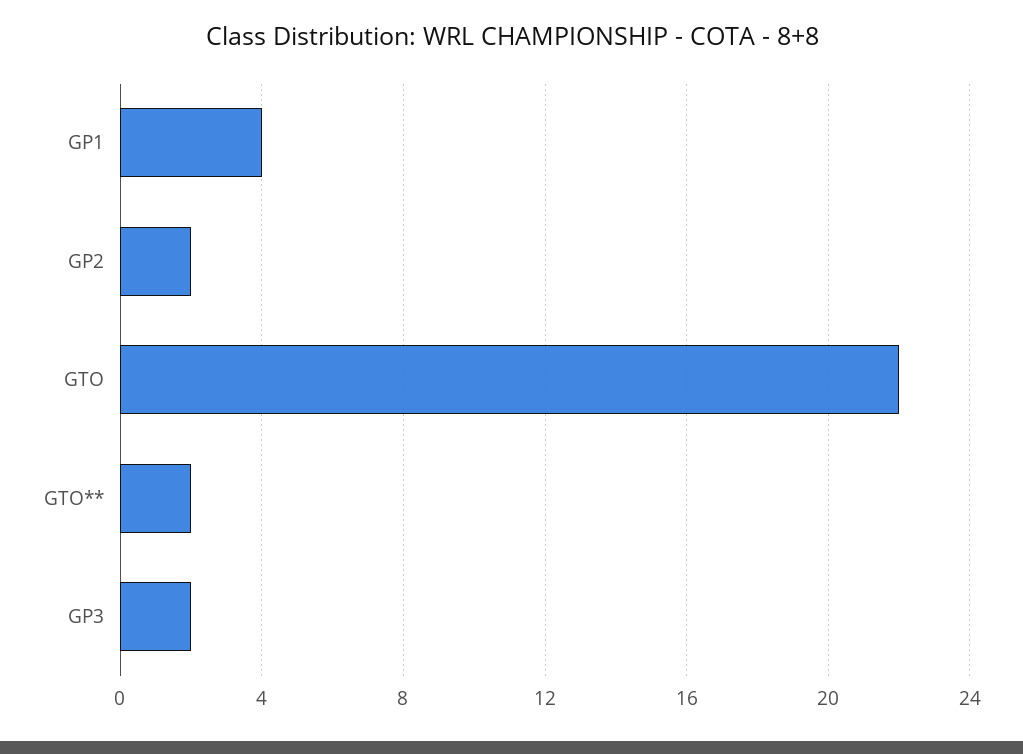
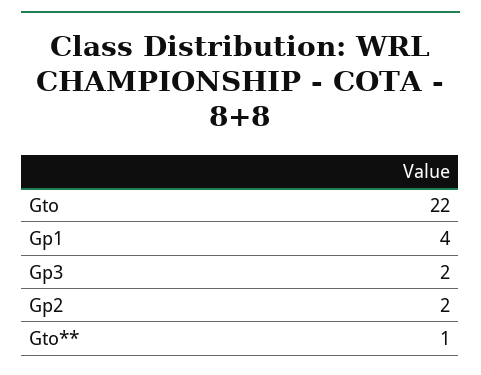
GTO**: 2 -> 1

